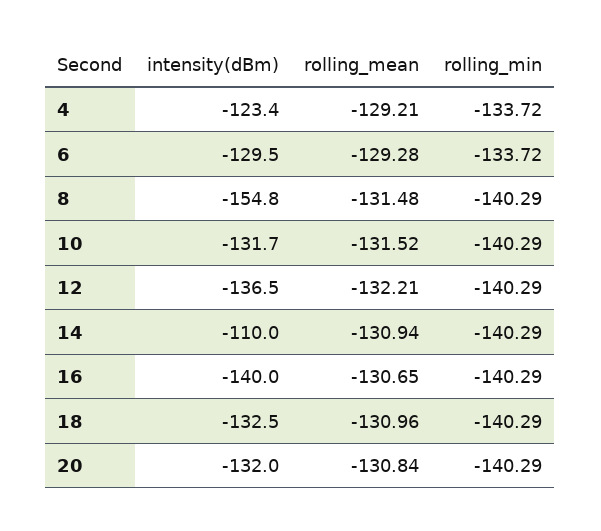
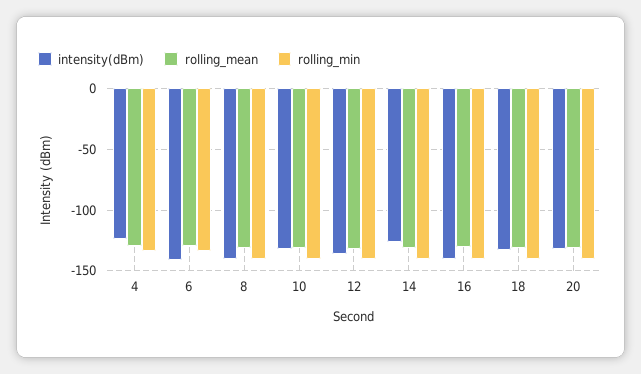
intensity(dBm), 6: -129.5 -> -140
intensity(dBm), 8: -154.8 -> -140
intensity(dBm), 14: -110 -> -125

